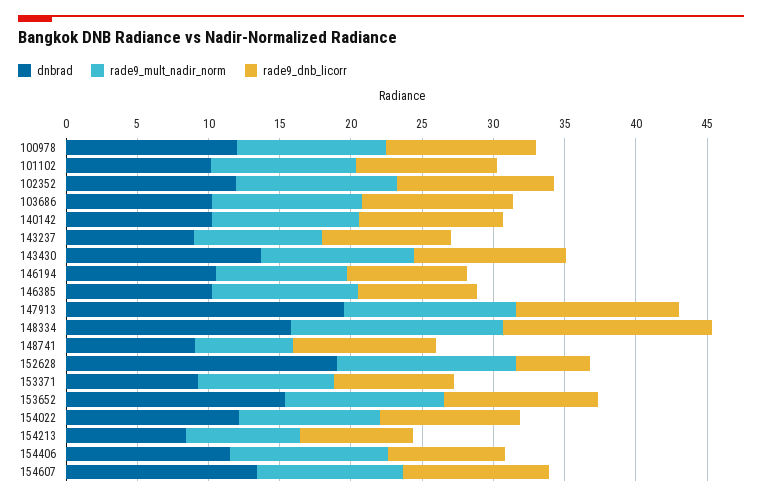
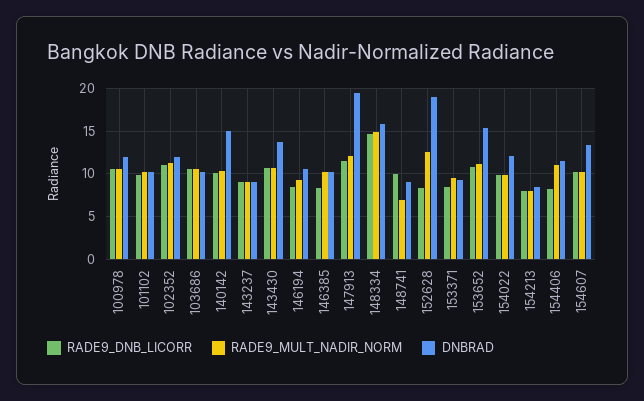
dnbrad, 140142: 10 -> 15
rade9_dnb_licorr, 152628: 5 -> 8

